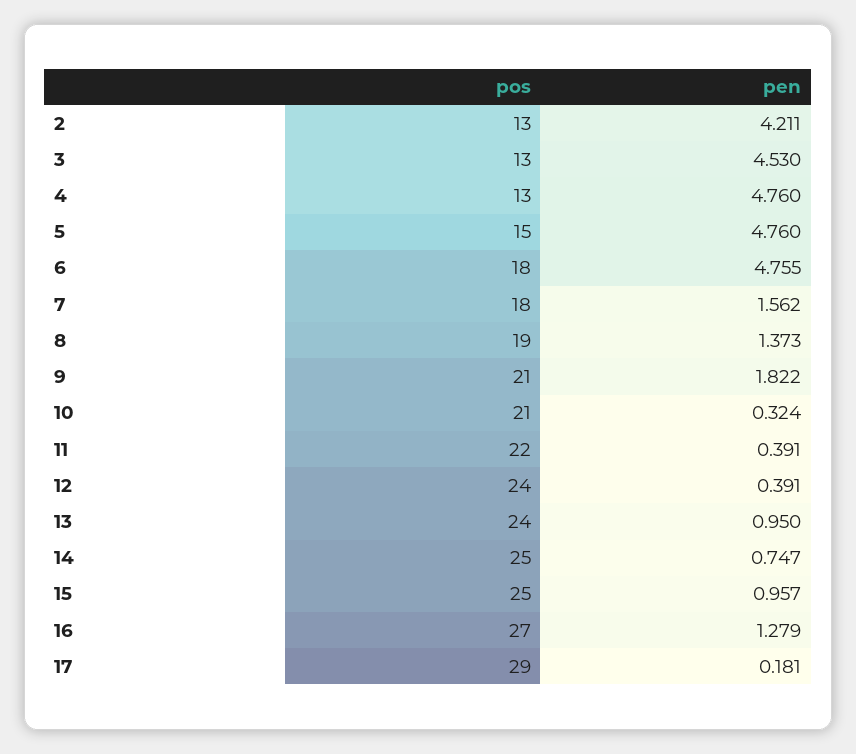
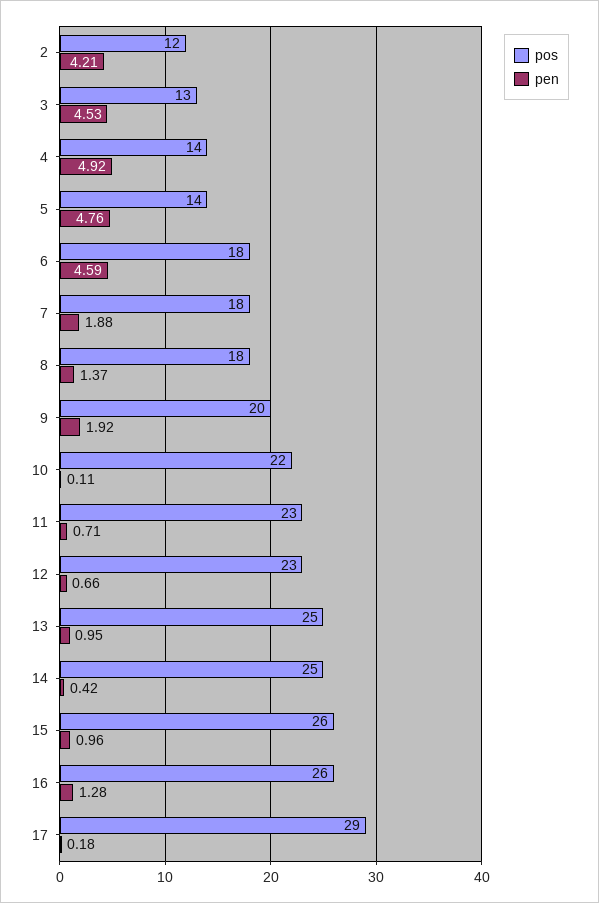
pos, 2: 13 -> 12
pos, 4: 13 -> 14
pen, 4: 4.76 -> 4.92
pos, 5: 15 -> 14
pen, 6: 4.755 -> 4.59
pen, 7: 1.562 -> 1.88
pos, 8: 19 -> 18
pos, 9: 21 -> 20
pen, 9: 1.822 -> 1.92
pos, 10: 21 -> 22
pen, 10: 0.324 -> 0.11
pos, 11: 22 -> 23
pen, 11: 0.391 -> 0.71
pos, 12: 24 -> 23
pen, 12: 0.391 -> 0.66
pos, 13: 24 -> 25
pen, 14: 0.747 -> 0.42
pos, 15: 25 -> 26
pos, 16: 27 -> 26

